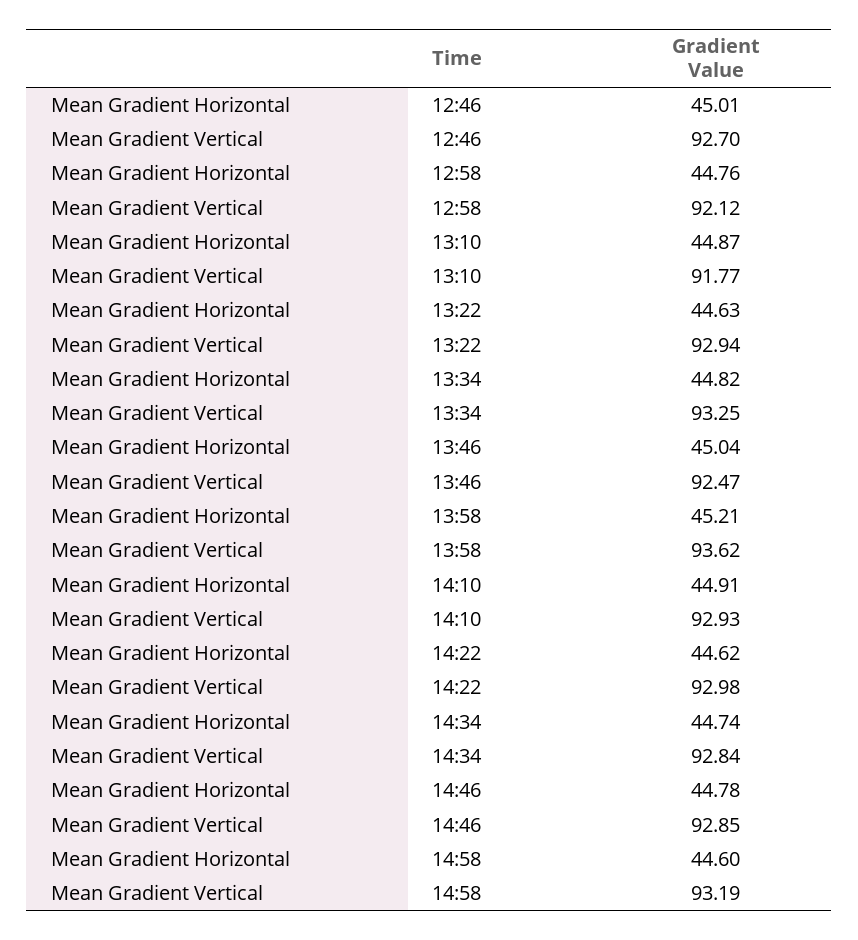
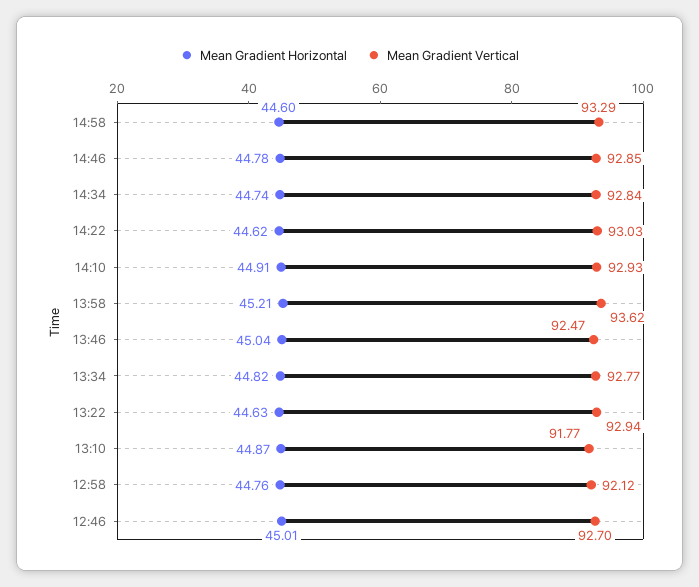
Mean Gradient Vertical, 13:34: 93.25 -> 92.77
Mean Gradient Vertical, 14:22: 92.98 -> 93.03
Mean Gradient Vertical, 14:58: 93.19 -> 93.29

